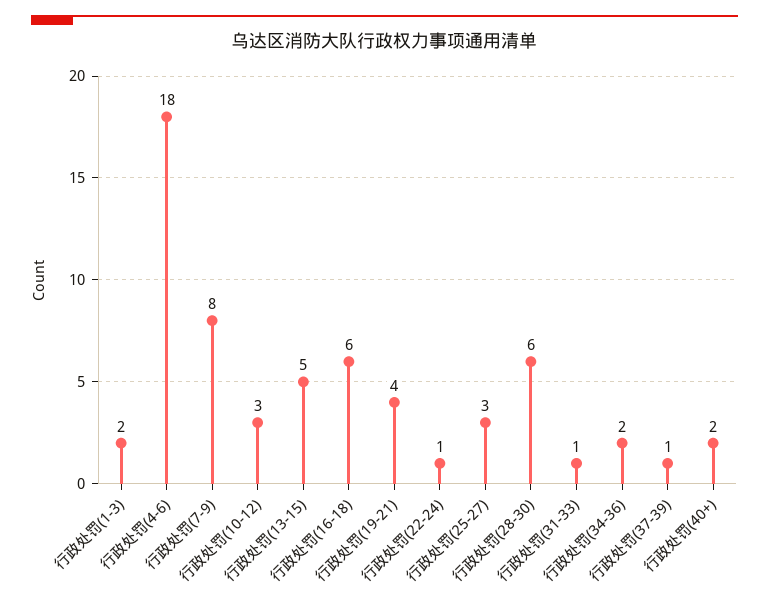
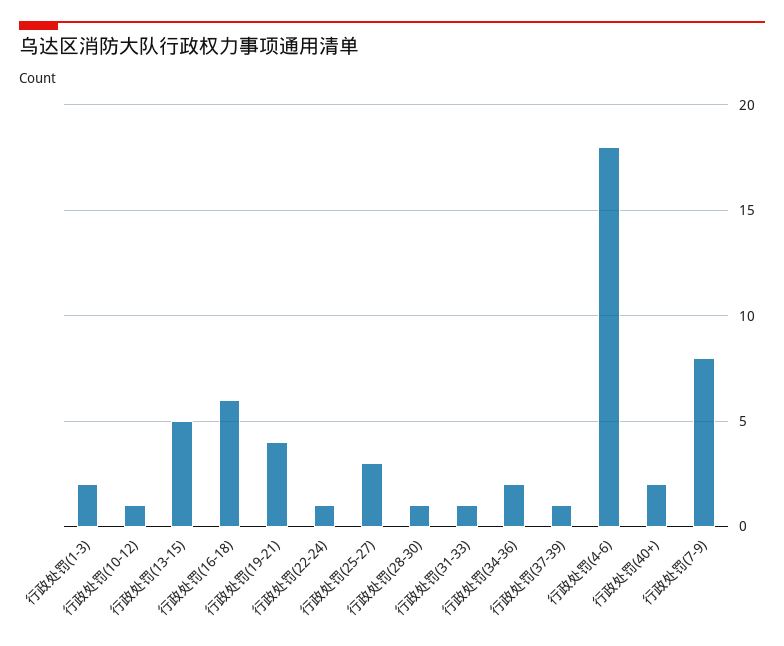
行政处罚(10-12): 3 -> 1
行政处罚(28-30): 6 -> 1

